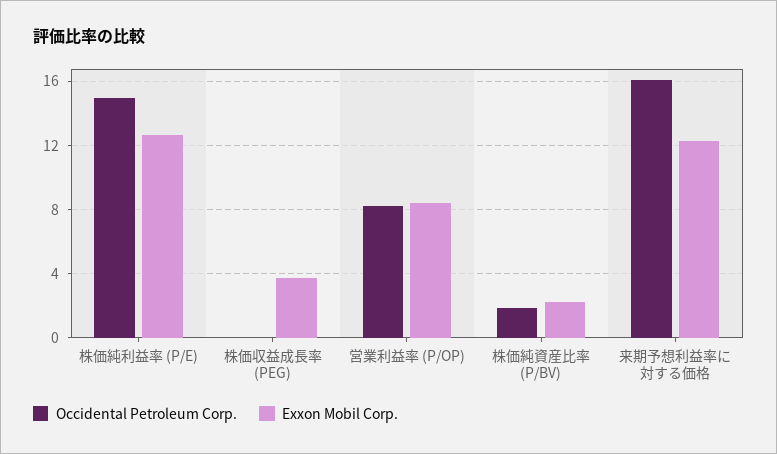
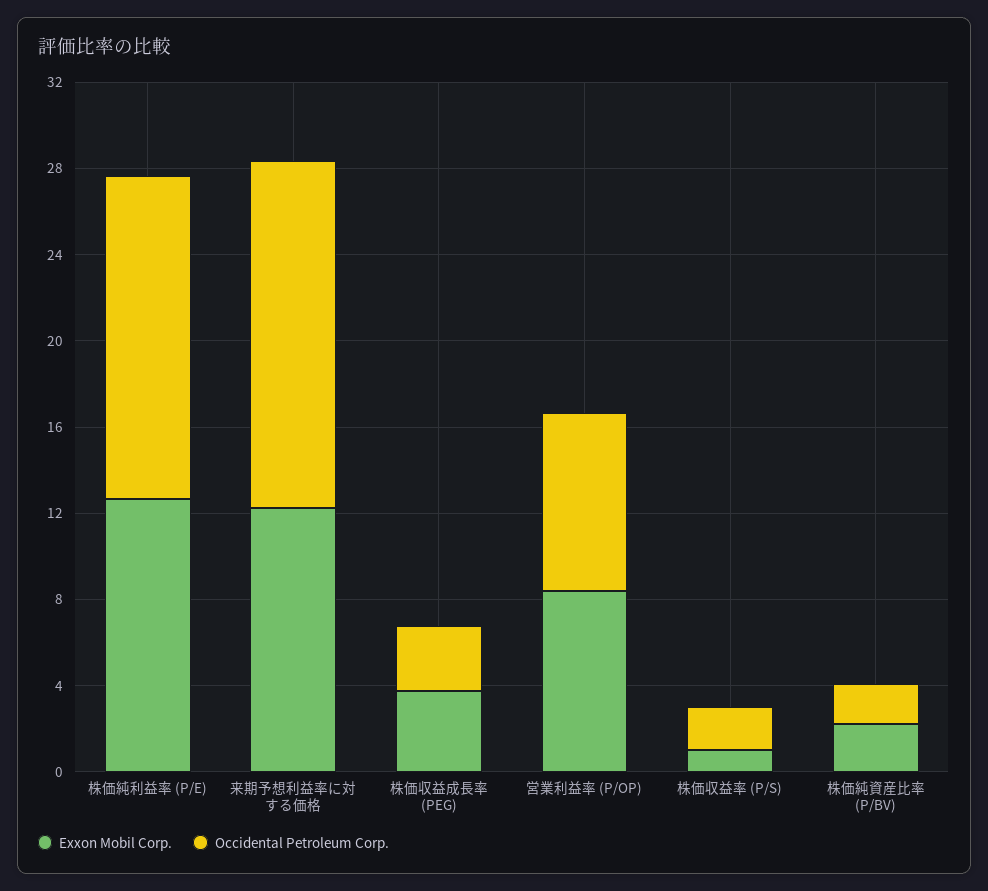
Occidental Petroleum Corp., 株価収益成長率 (PEG): 0 -> 3
Exxon Mobil Corp., 株価収益率 (P/S): none -> 1
Occidental Petroleum Corp., 株価収益率 (P/S): none -> 2

